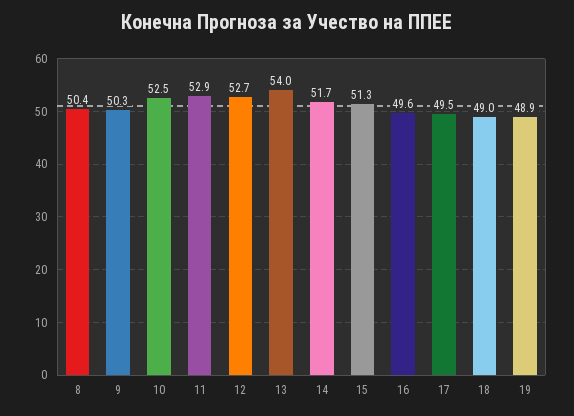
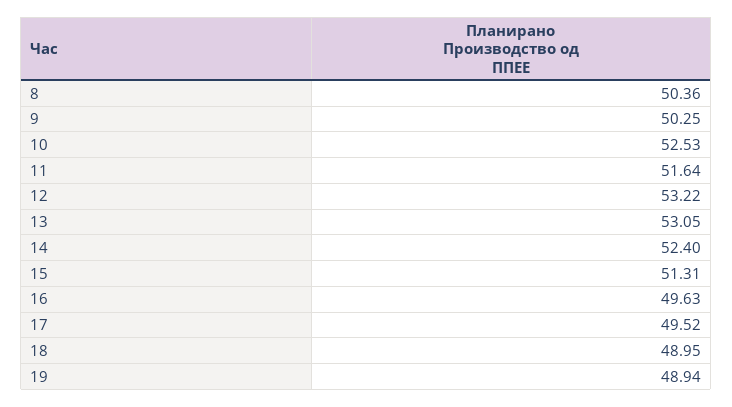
11: 52.9 -> 51.64
12: 52.7 -> 53.22
13: 54 -> 53.05
14: 51.7 -> 52.4

